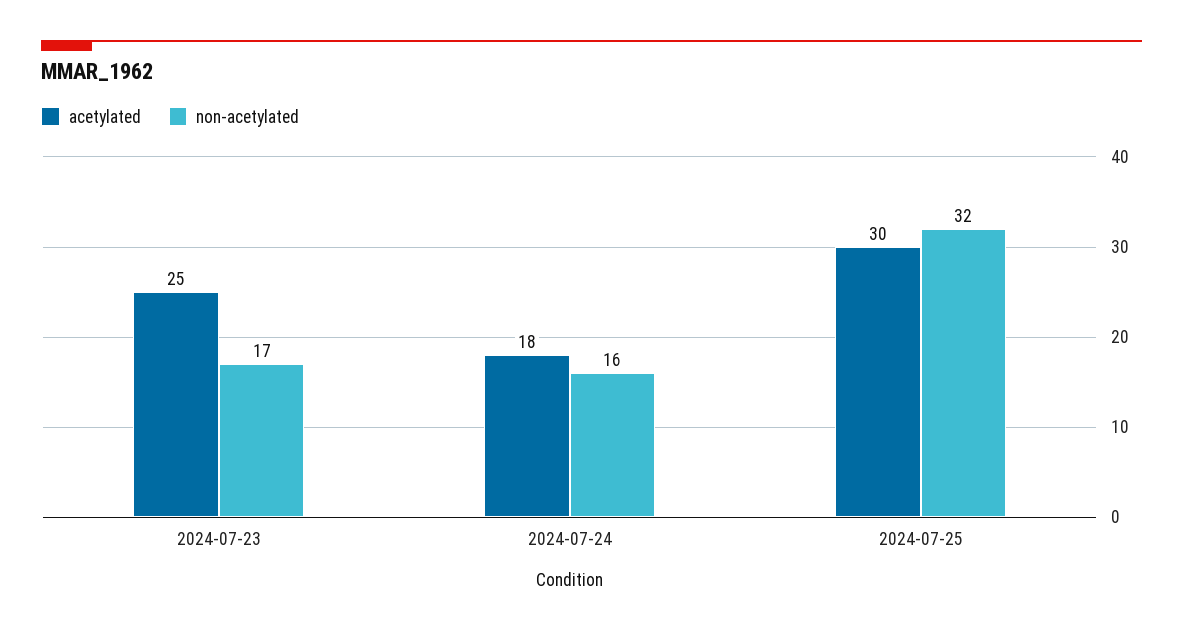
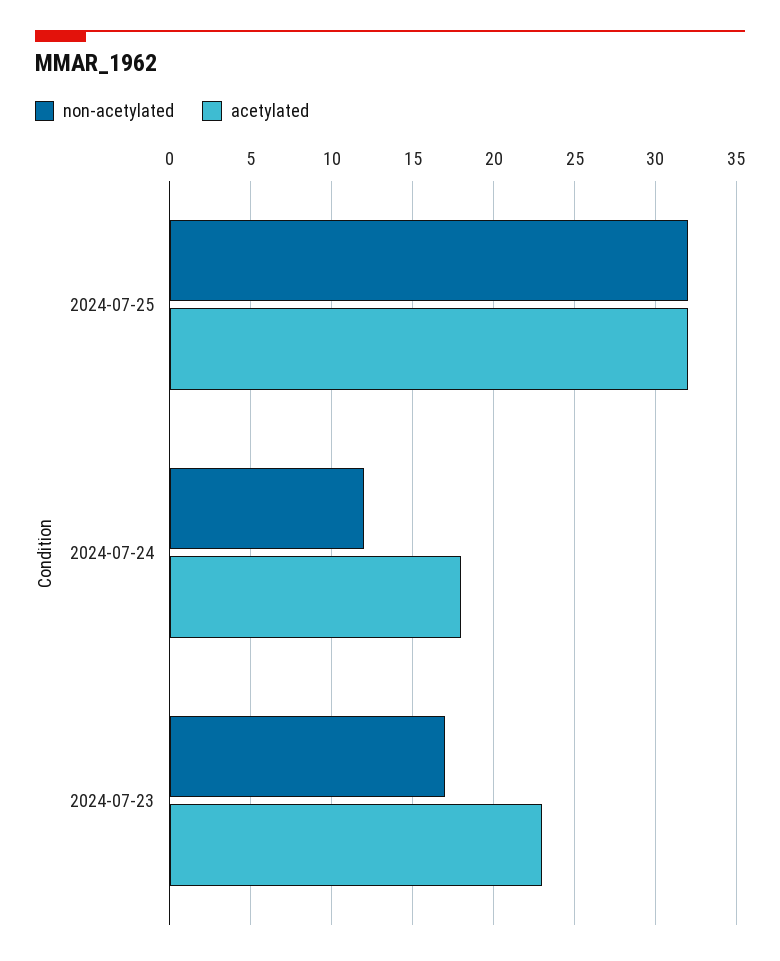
acetylated, 2024-07-23: 25 -> 23
non-acetylated, 2024-07-24: 16 -> 12
acetylated, 2024-07-25: 30 -> 32

